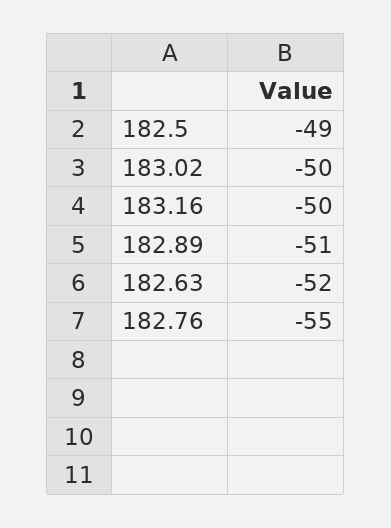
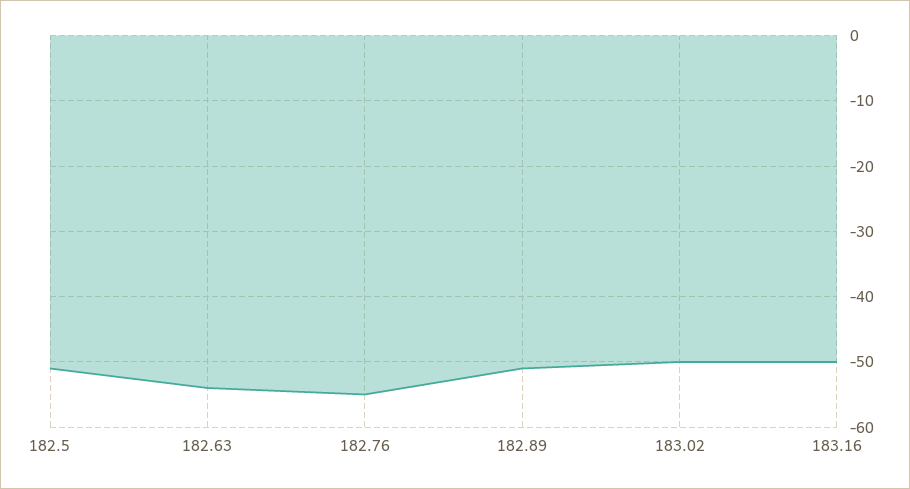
182.5: -49 -> -51
182.63: -52 -> -54

